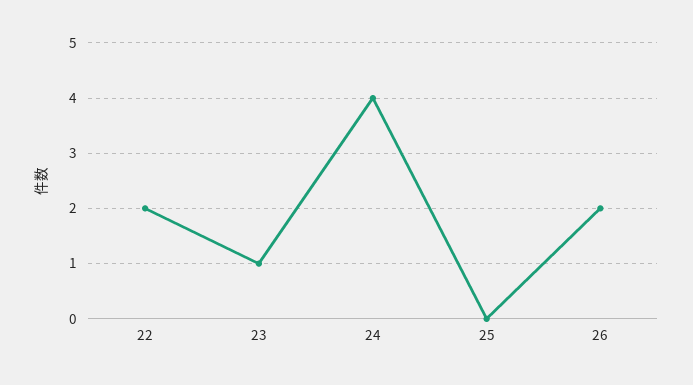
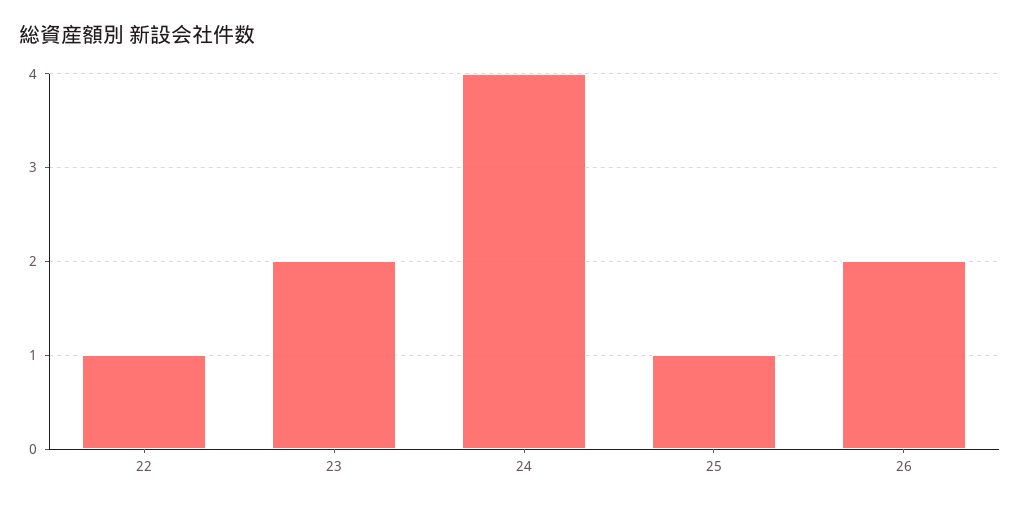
22: 2 -> 1
23: 1 -> 2
25: 0 -> 1

